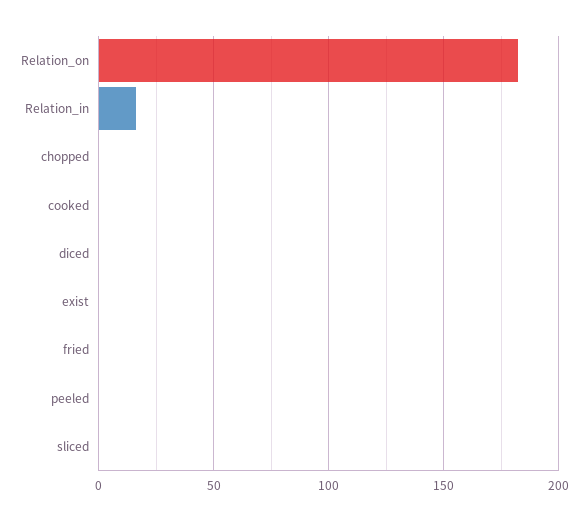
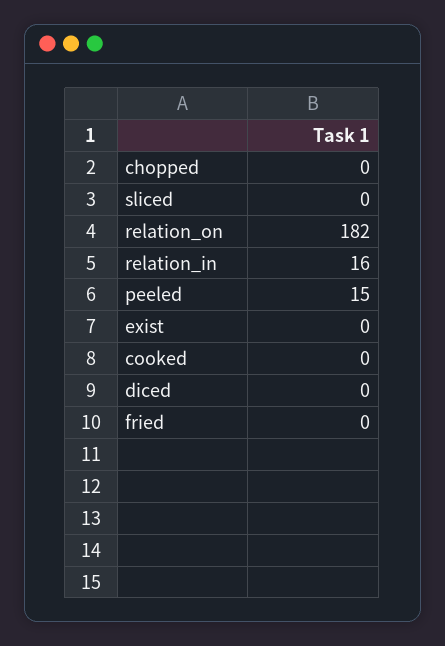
peeled: 0 -> 15

